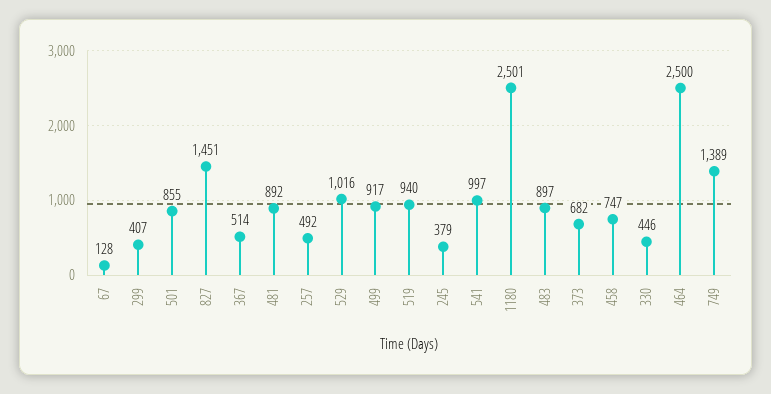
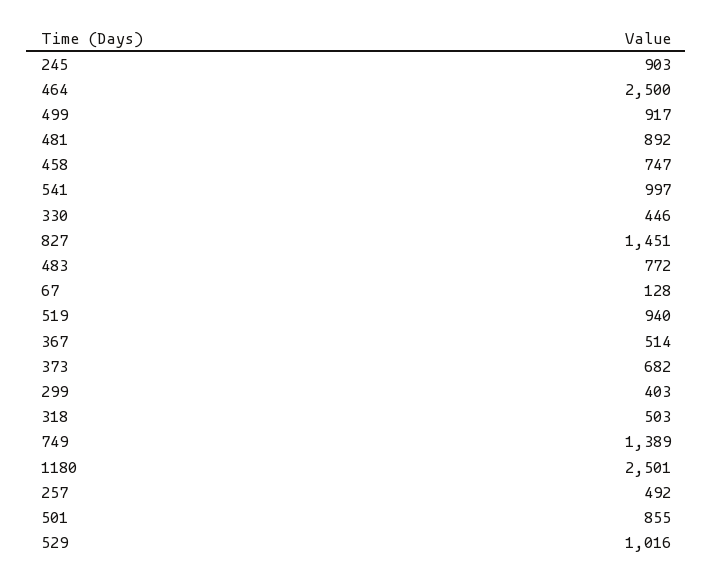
299: 407 -> 403
245: 379 -> 903
483: 897 -> 772
318: none -> 503

